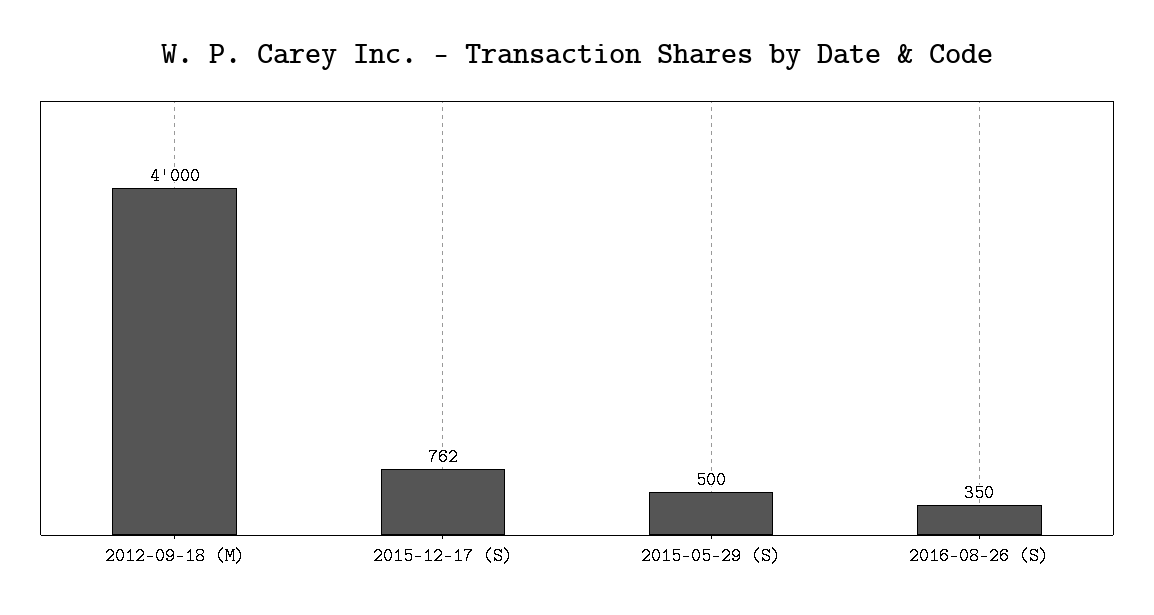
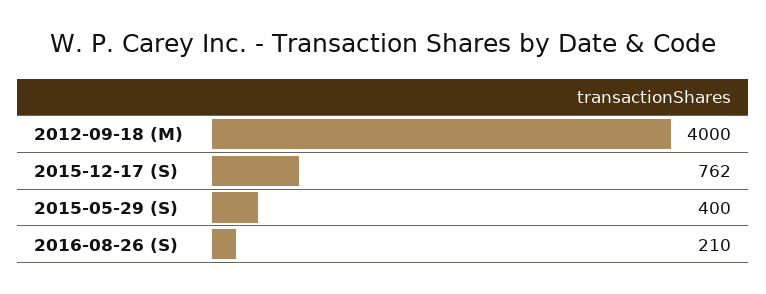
2015-05-29 (S): 500 -> 400
2016-08-26 (S): 350 -> 210

